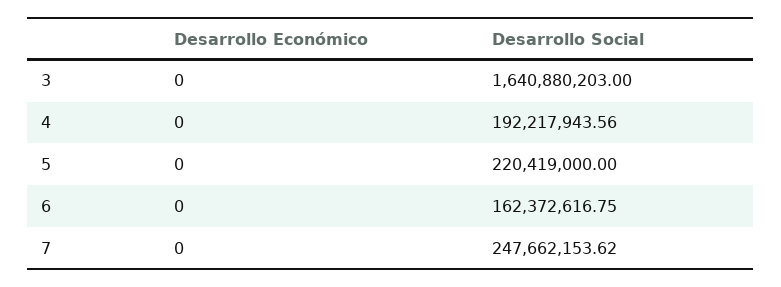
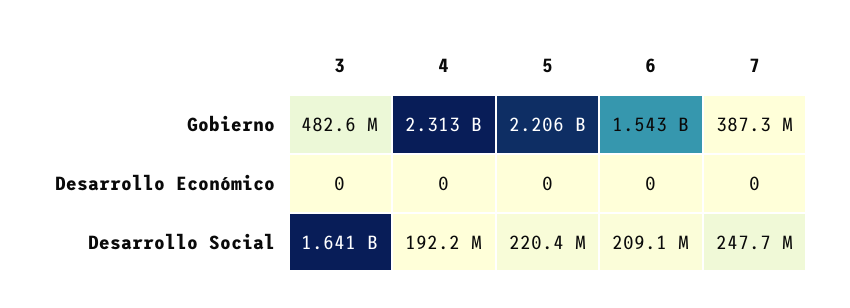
Desarrollo Social, 6: 162372616.75 -> 209100000
Gobierno, 3: none -> 482600000
Gobierno, 4: none -> 2313000000
Gobierno, 5: none -> 2206000000
Gobierno, 6: none -> 1543000000
Gobierno, 7: none -> 387300000

